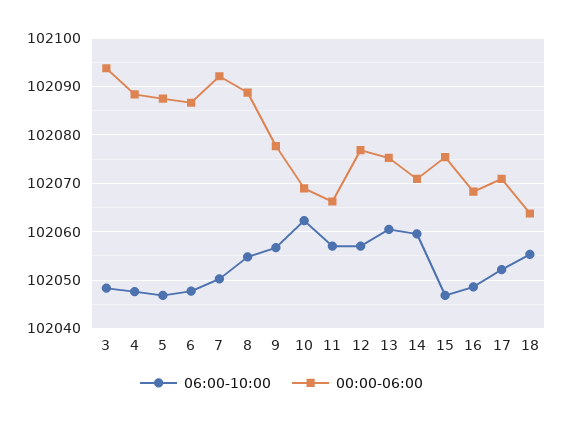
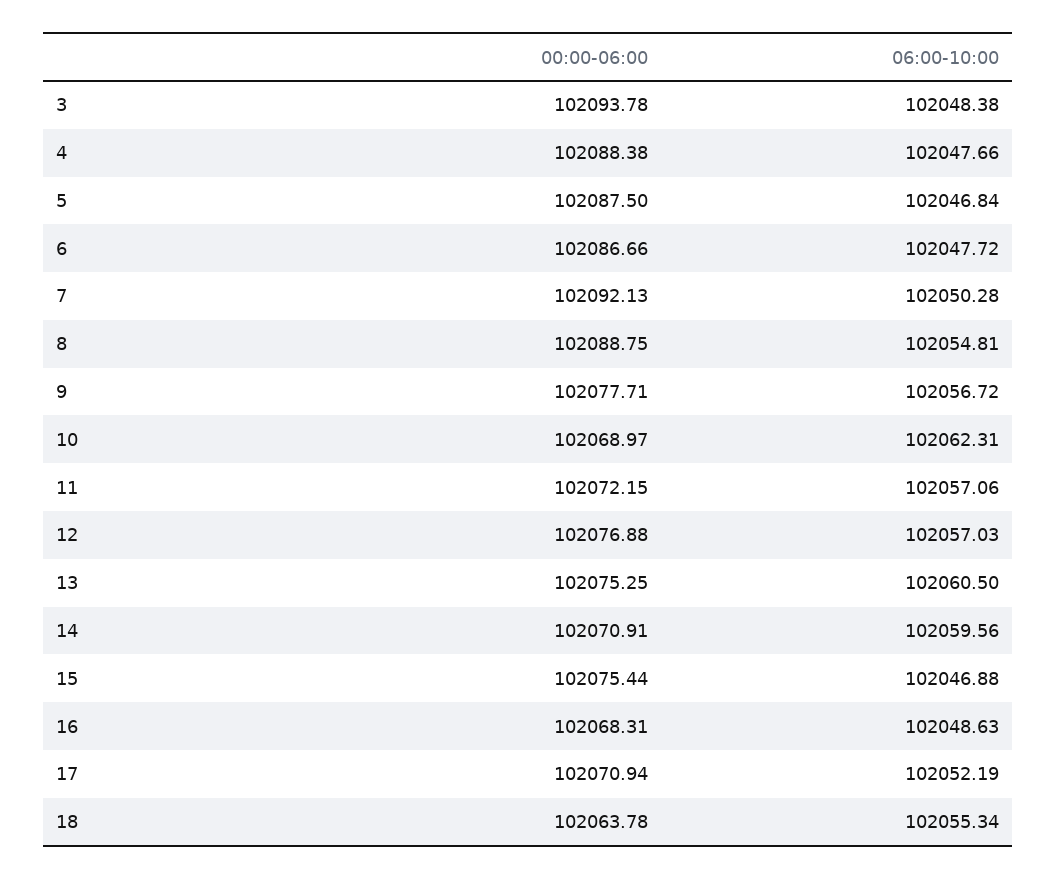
00:00-06:00, 11: 102066 -> 102072.15

